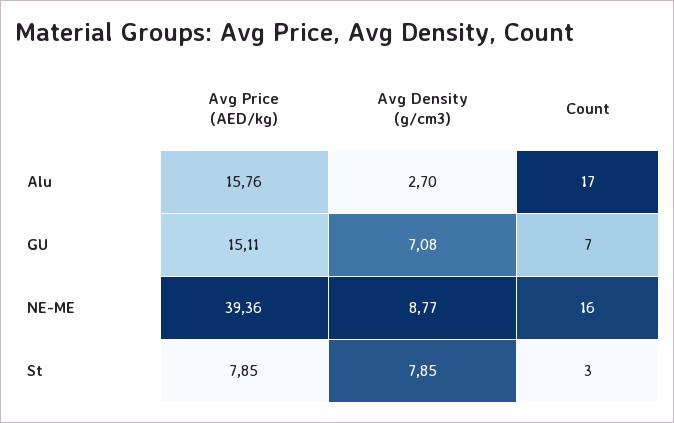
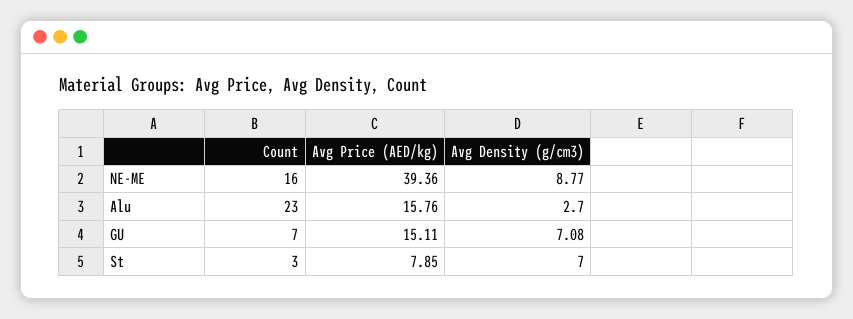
Count, Alu: 17 -> 23
Avg Density (g/cm3), St: 7.85 -> 7

